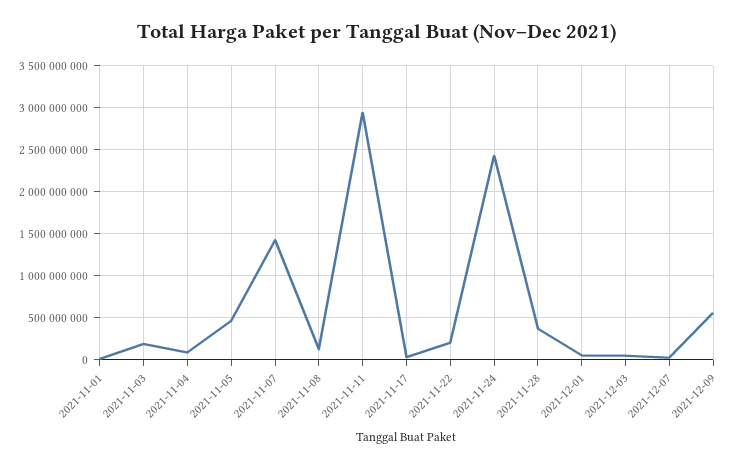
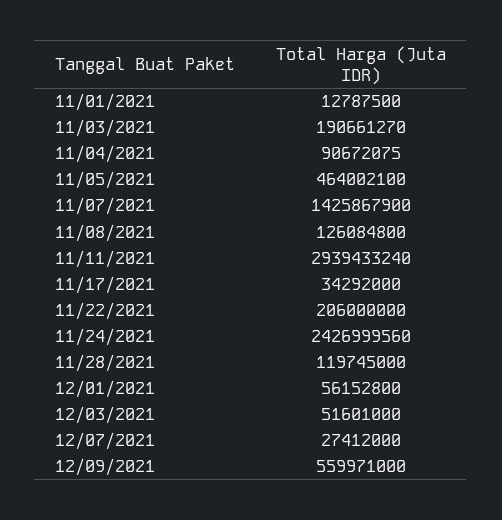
2021-11-28: 400000000 -> 119745000

